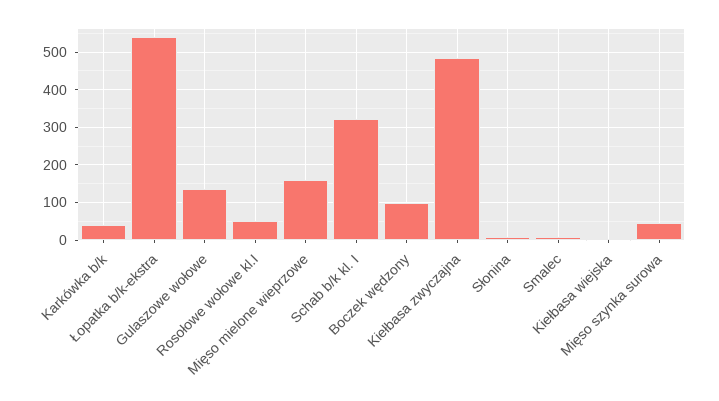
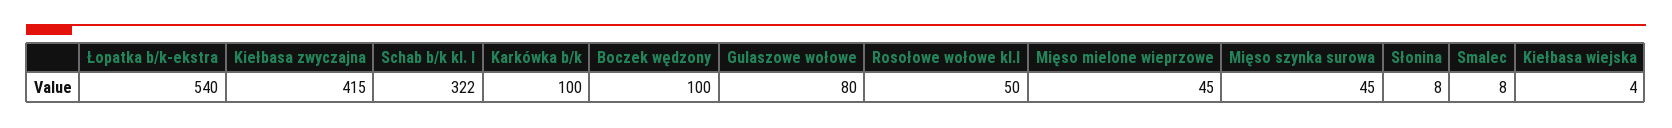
Karkówka b/k: 40 -> 100
Gulaszowe wołowe: 140 -> 80
Mięso mielone wieprzowe: 160 -> 45
Kiełbasa zwyczajna: 480 -> 415

